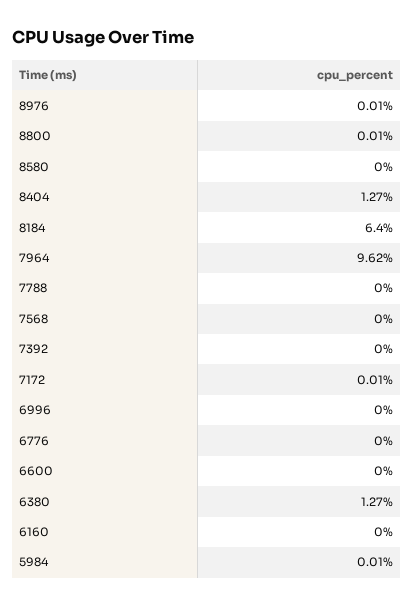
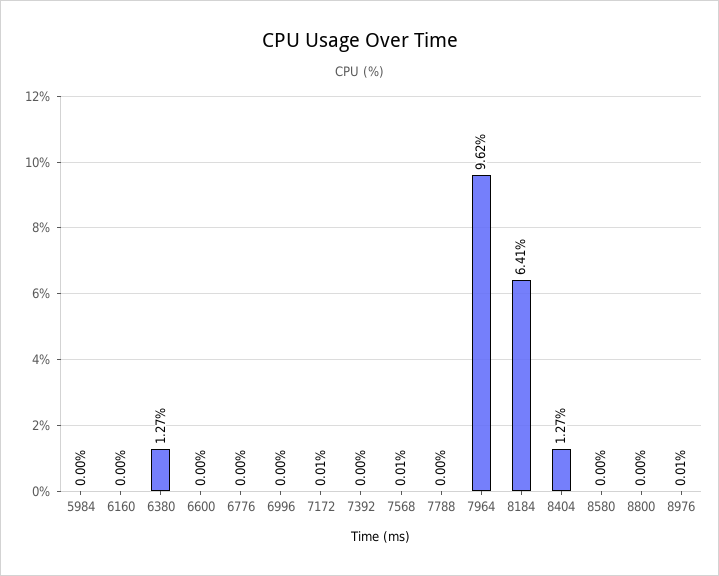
8800: 0.01 -> 0
8184: 6.4 -> 6.41
7568: 0 -> 0.01
5984: 0.01 -> 0

